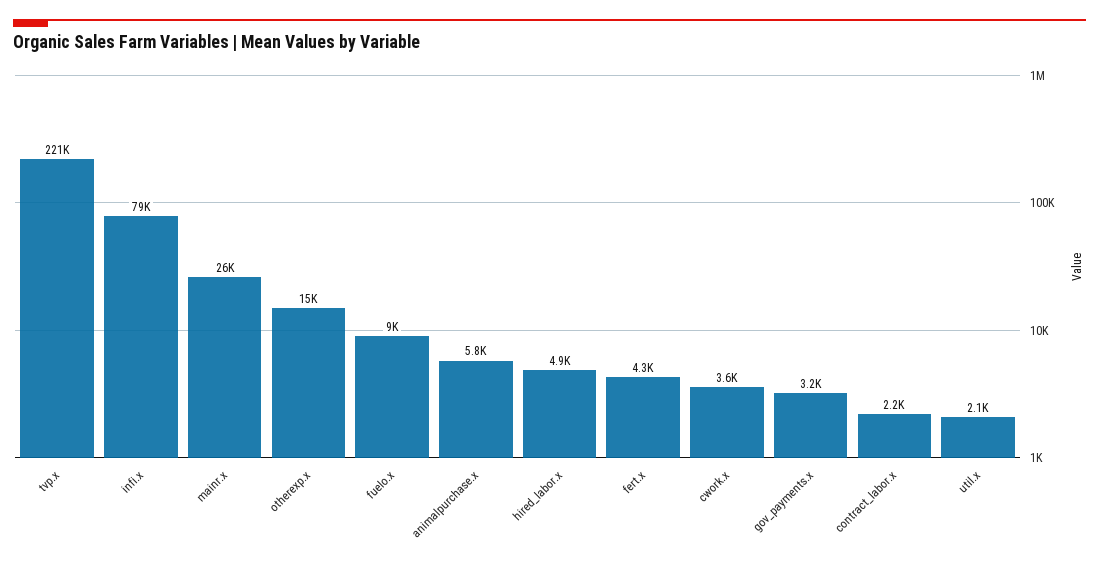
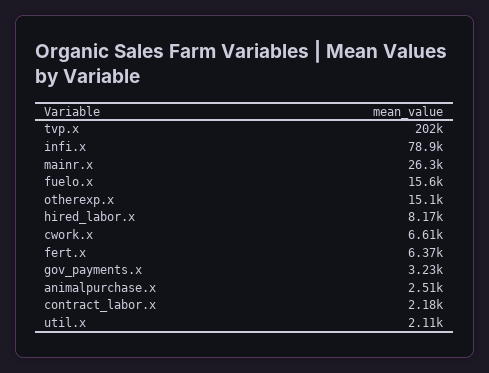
tvp.x: 221000 -> 202000
fuelo.x: 9000 -> 15600
animalpurchase.x: 5800 -> 2510
hired_labor.x: 4900 -> 8170
fert.x: 4300 -> 6370
cwork.x: 3600 -> 6610

